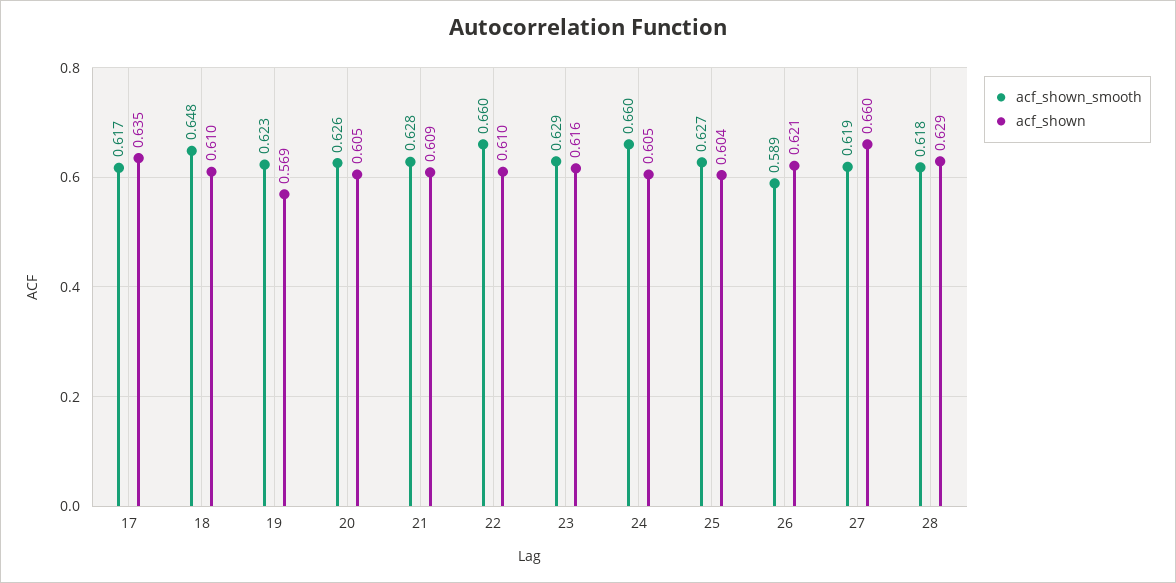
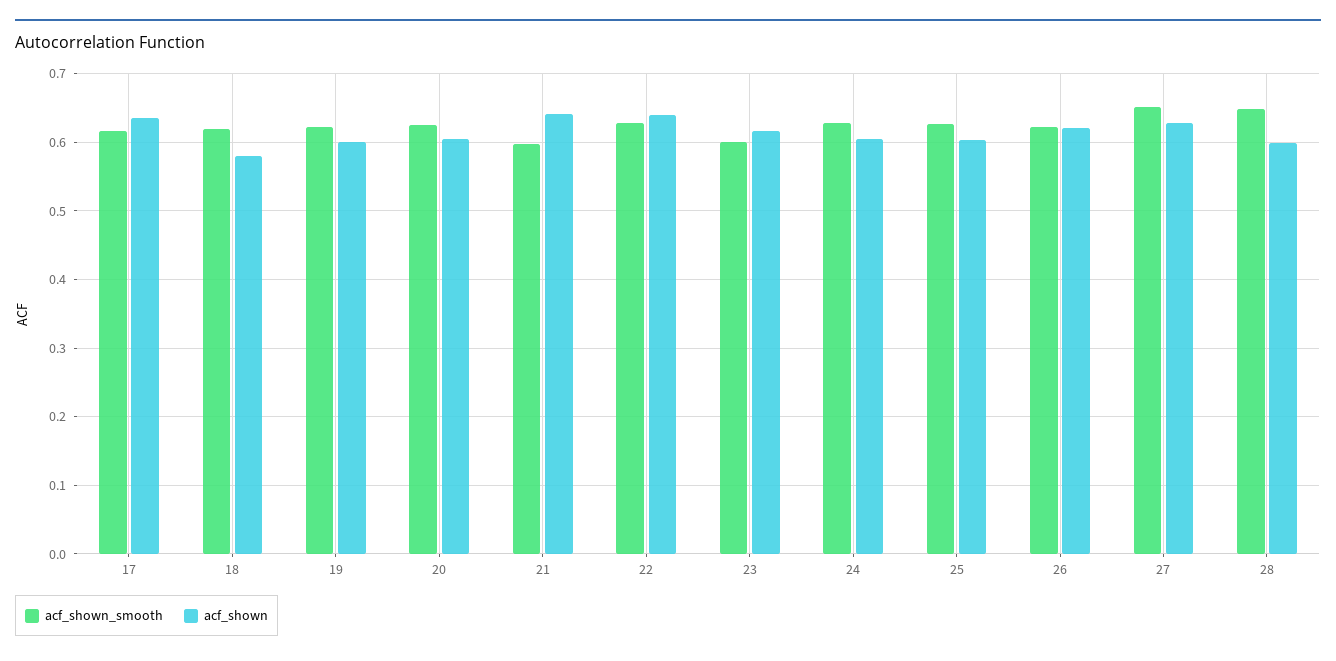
acf_shown_smooth, 18: 0.648 -> 0.62
acf_shown, 18: 0.61 -> 0.58
acf_shown, 19: 0.569 -> 0.6
acf_shown_smooth, 21: 0.628 -> 0.6
acf_shown, 21: 0.609 -> 0.64
acf_shown_smooth, 22: 0.66 -> 0.63
acf_shown, 22: 0.61 -> 0.64
acf_shown_smooth, 23: 0.629 -> 0.6
acf_shown_smooth, 24: 0.66 -> 0.63
acf_shown_smooth, 26: 0.589 -> 0.62
acf_shown_smooth, 27: 0.619 -> 0.65
acf_shown, 27: 0.66 -> 0.63
acf_shown_smooth, 28: 0.618 -> 0.65
acf_shown, 28: 0.629 -> 0.6

